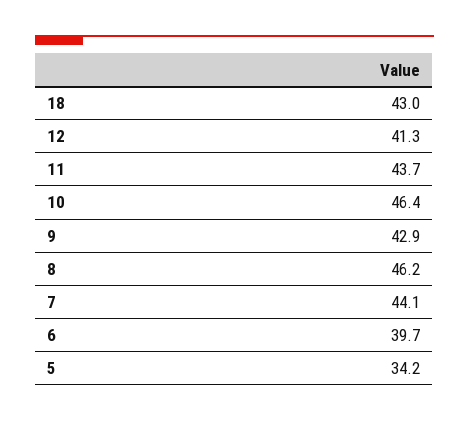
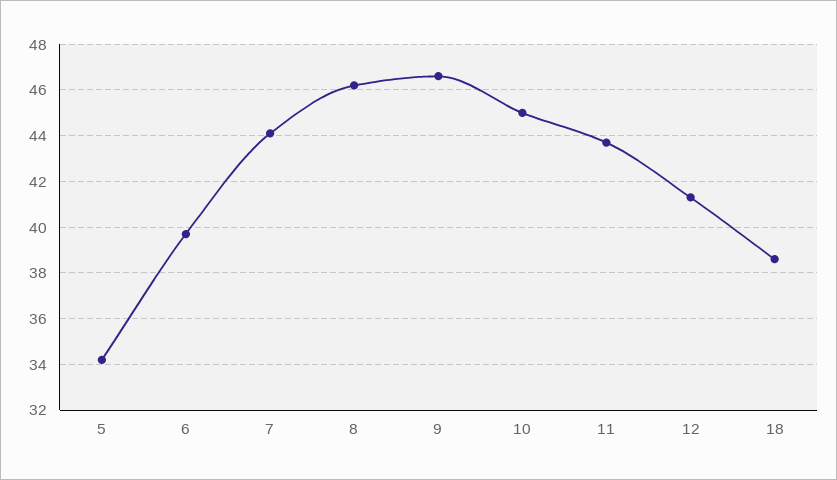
18: 43 -> 38.5
10: 46.4 -> 45
9: 42.9 -> 46.5

